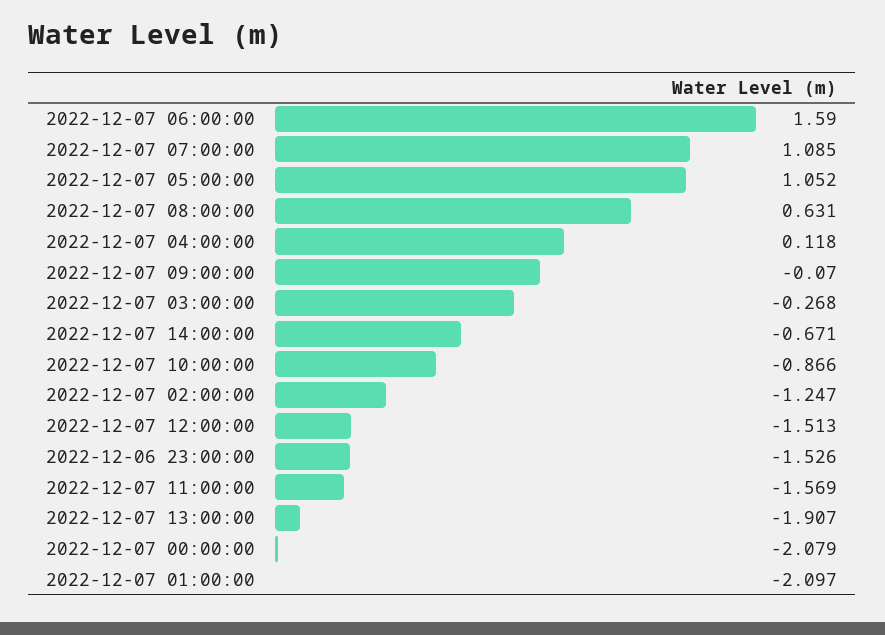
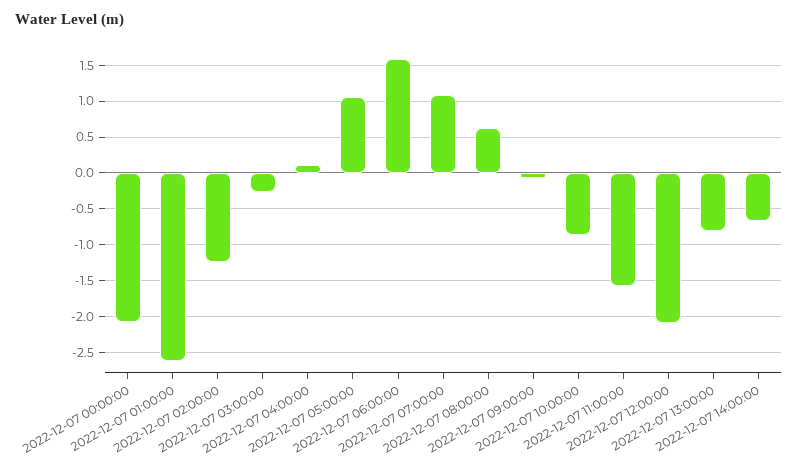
2022-12-07 12:00:00: -1.513 -> -2.1
2022-12-06 23:00:00: -1.526 -> none
2022-12-07 13:00:00: -1.907 -> -0.8
2022-12-07 01:00:00: -2.097 -> -2.6

